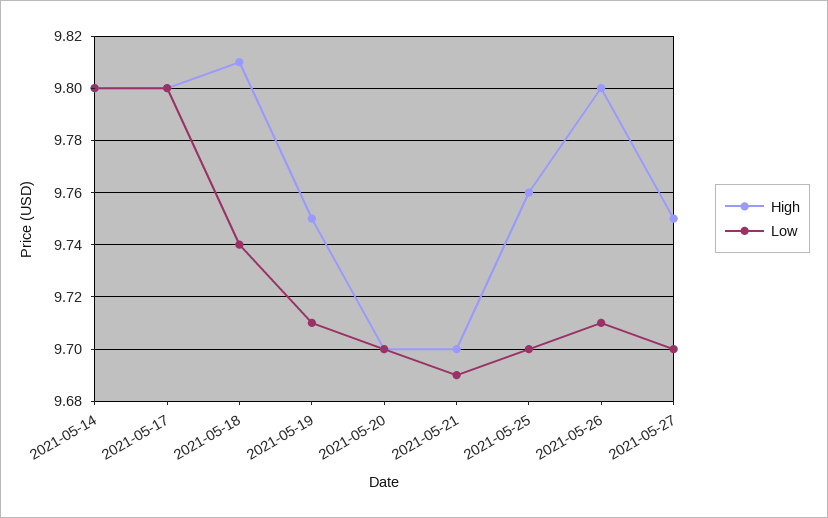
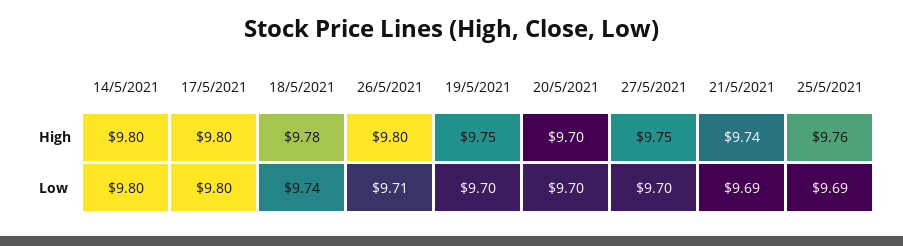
High, 2021-05-18: 9.81 -> 9.78
Low, 2021-05-19: 9.71 -> 9.7
High, 2021-05-21: 9.7 -> 9.74
Low, 2021-05-25: 9.7 -> 9.69

